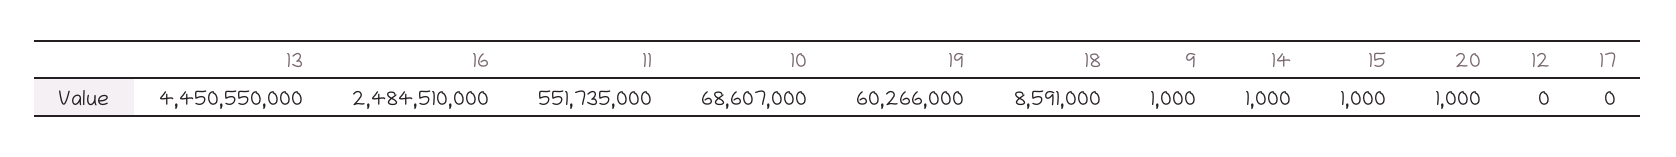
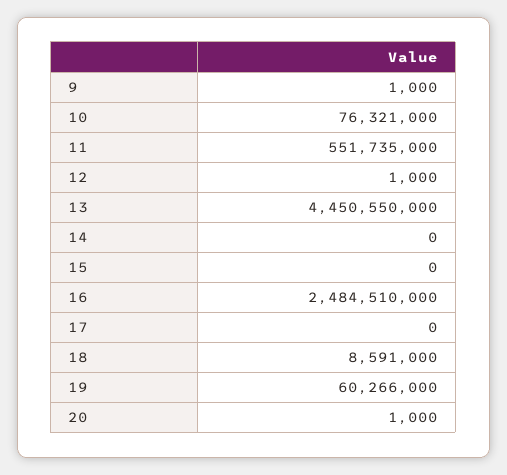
10: 68607000 -> 76321000
14: 1000 -> 0
15: 1000 -> 0
12: 0 -> 1000

